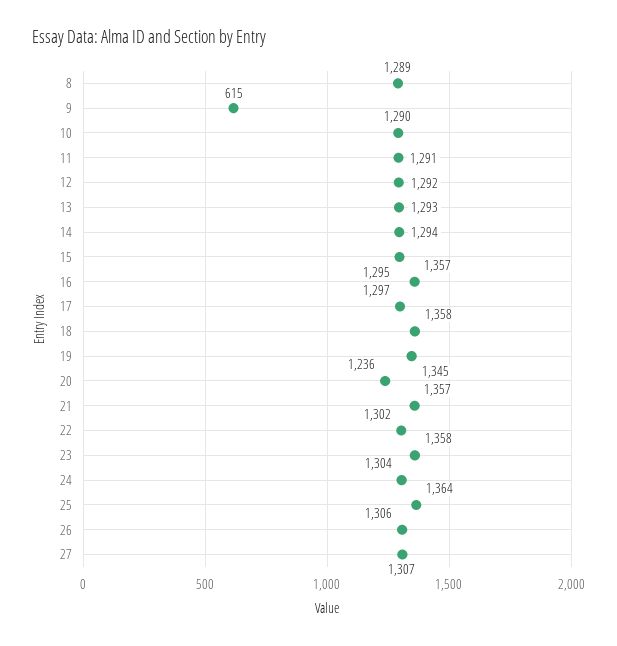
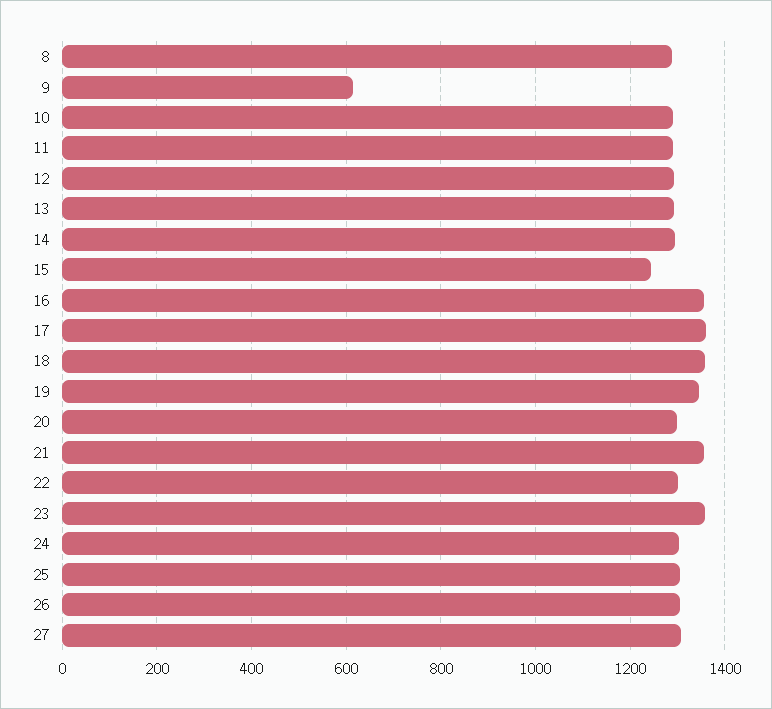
15: 1295 -> 1240
17: 1297 -> 1360
20: 1236 -> 1300
25: 1364 -> 1300

